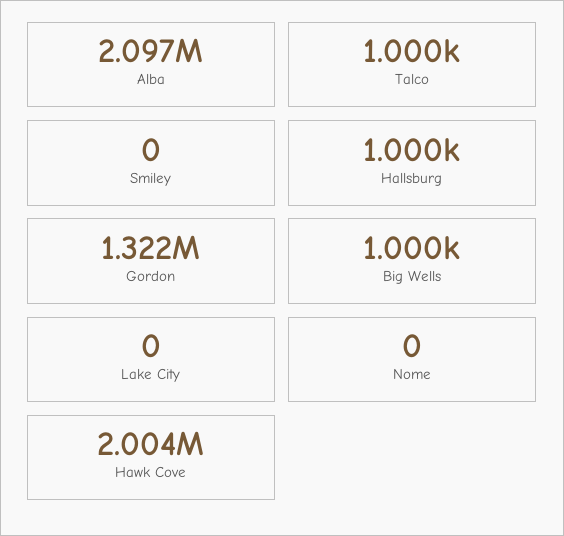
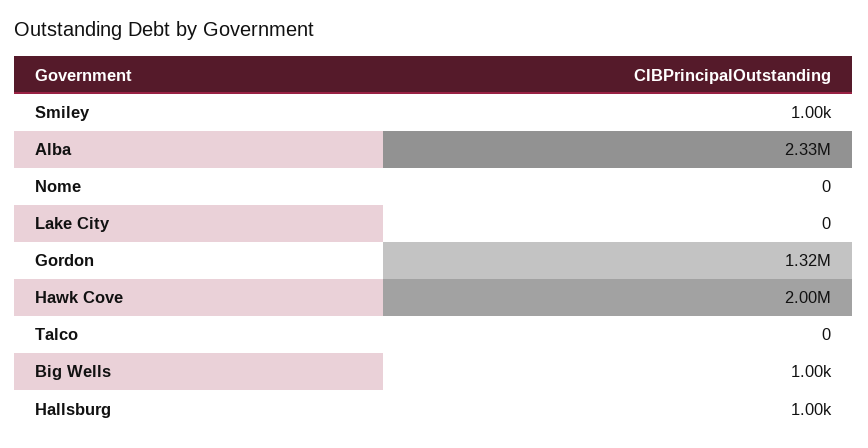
Alba: 2097000 -> 2330000
Talco: 1000 -> 0
Smiley: 0 -> 1000

